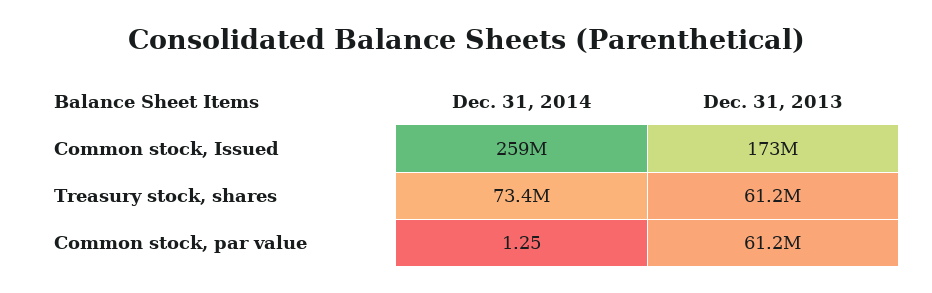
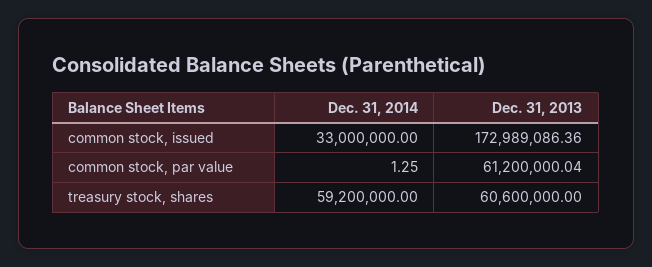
Dec. 31, 2014, Common stock, Issued: 259000000 -> 33000000
Dec. 31, 2014, Treasury stock, shares: 73400000 -> 59200000
Dec. 31, 2013, Treasury stock, shares: 61200000 -> 60600000

